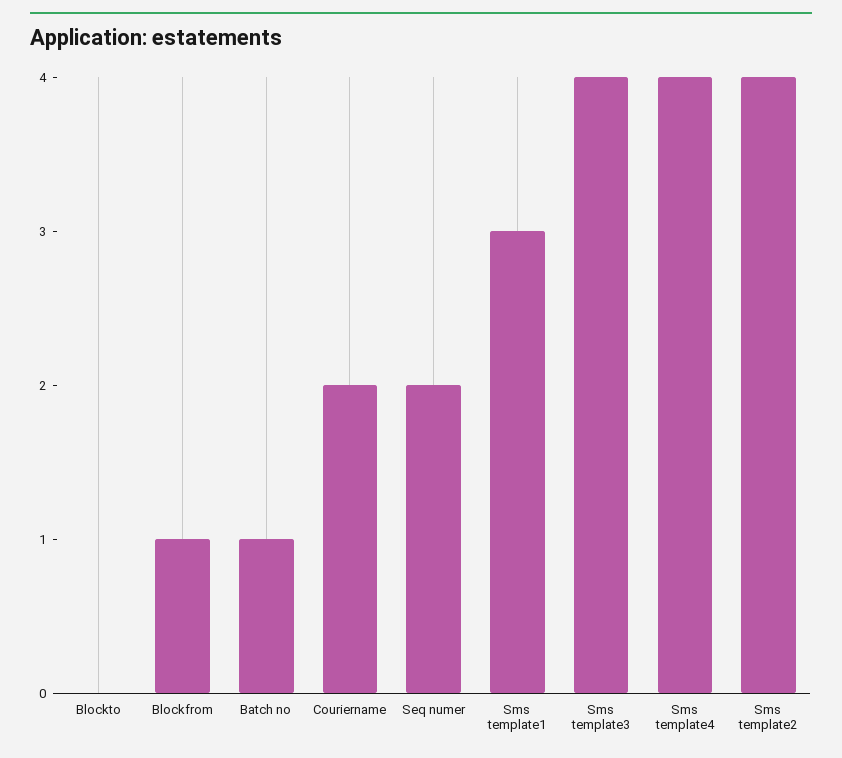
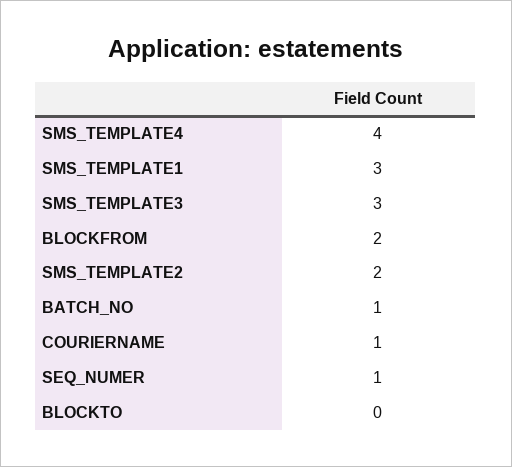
Blockfrom: 1 -> 2
Couriername: 2 -> 1
Seq numer: 2 -> 1
Sms template3: 4 -> 3
Sms template2: 4 -> 2

